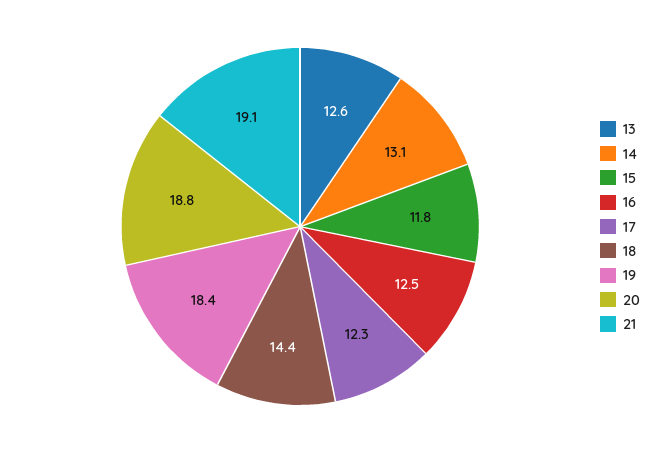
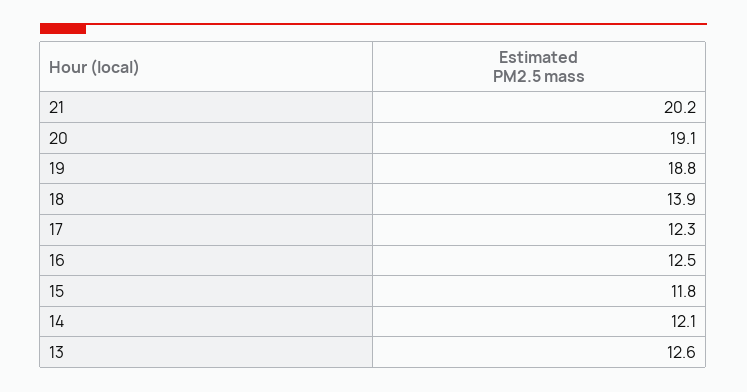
14: 13.1 -> 12.1
18: 14.4 -> 13.9
19: 18.4 -> 18.8
20: 18.8 -> 19.1
21: 19.1 -> 20.2

